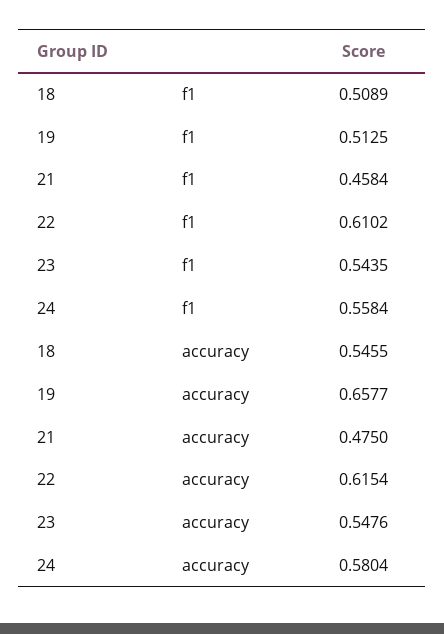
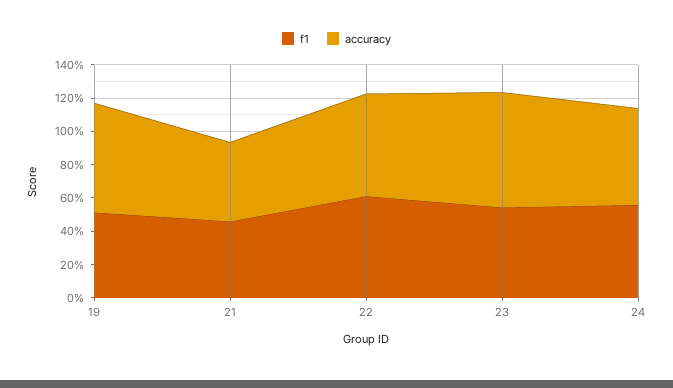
f1, 18: 0.5089 -> none
accuracy, 18: 0.5455 -> none
accuracy, 23: 0.5476 -> 0.7

